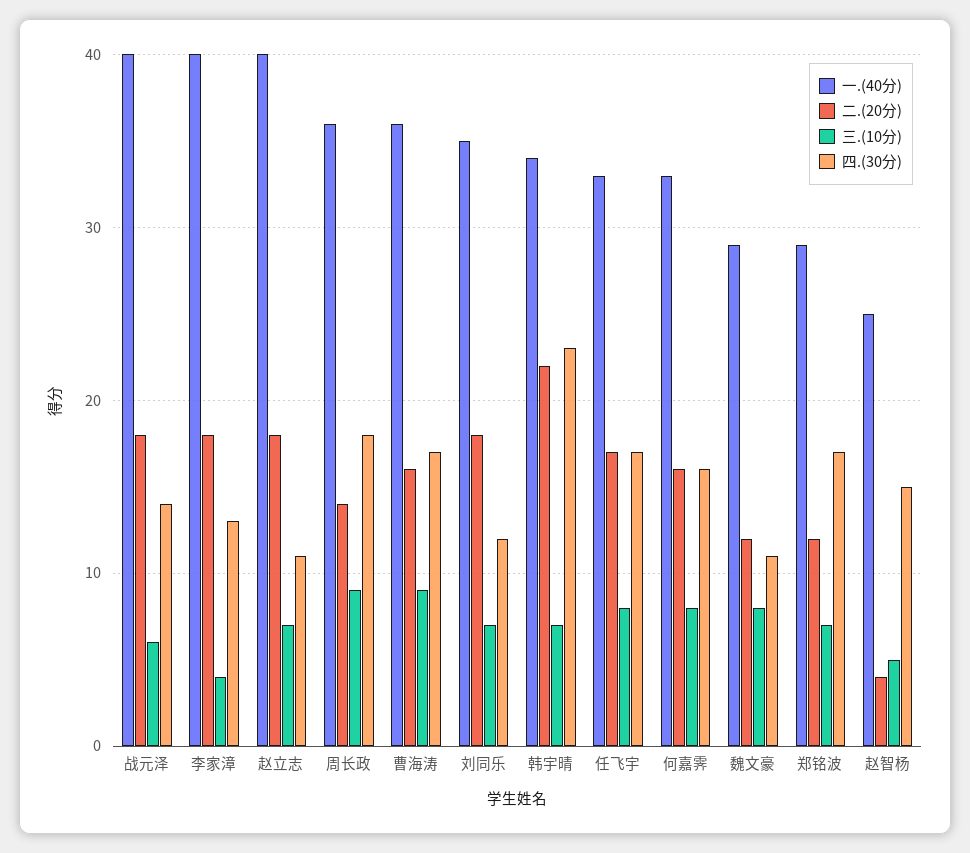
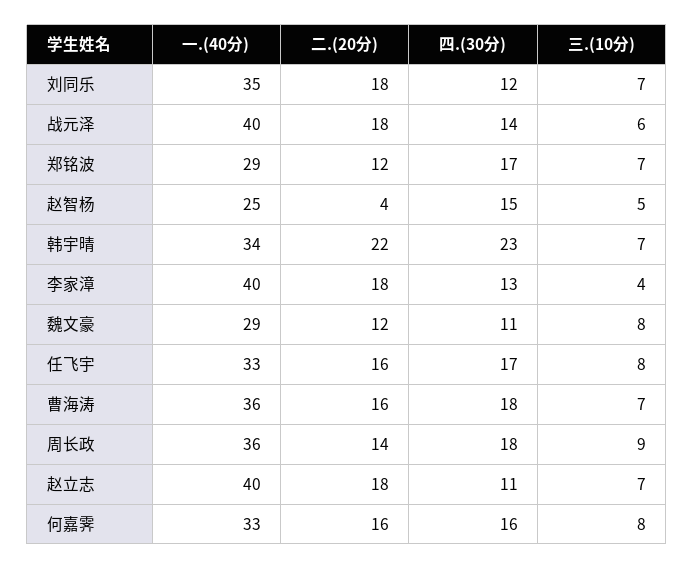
三.(10分), 曹海涛: 9 -> 7
四.(30分), 曹海涛: 17 -> 18
二.(20分), 任飞宇: 17 -> 16

